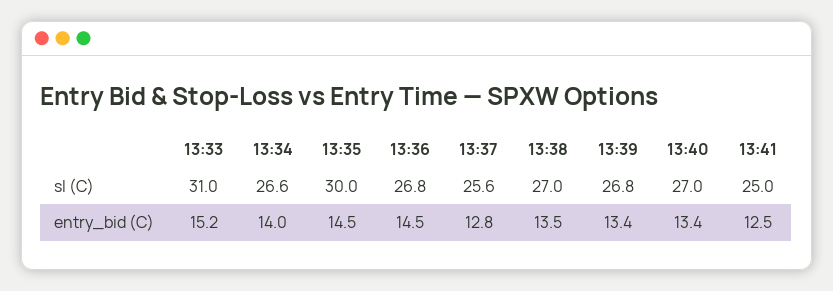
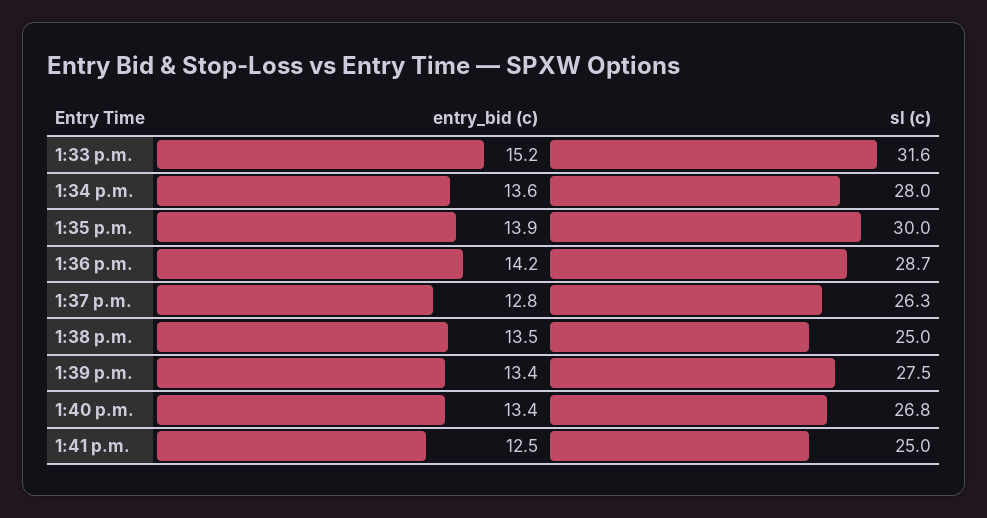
13:33, sl (C): 31 -> 31.6
13:34, sl (C): 26.6 -> 28
13:36, sl (C): 26.8 -> 28.7
13:37, sl (C): 25.6 -> 26.3
13:38, sl (C): 27 -> 25
13:39, sl (C): 26.8 -> 27.5
13:40, sl (C): 27 -> 26.8
13:34, entry_bid (C): 14 -> 13.6
13:35, entry_bid (C): 14.5 -> 13.9
13:36, entry_bid (C): 14.5 -> 14.2

